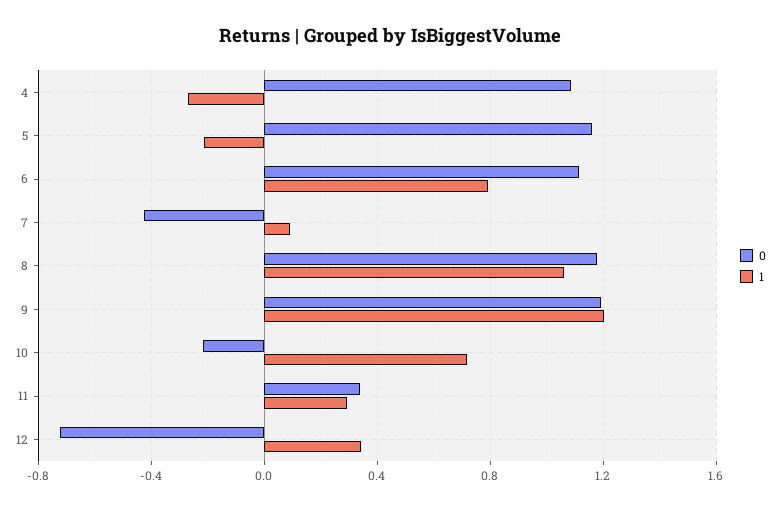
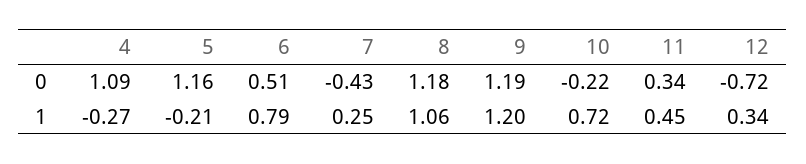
0, 6: 1.1 -> 0.51
1, 7: 0.1 -> 0.25
1, 11: 0.3 -> 0.45

